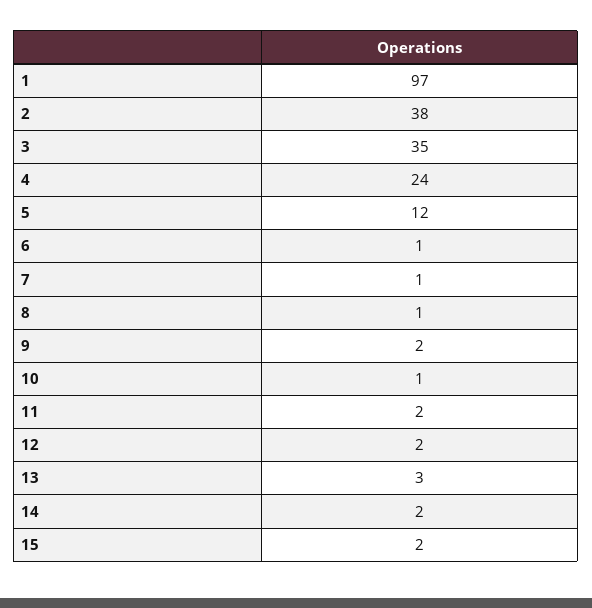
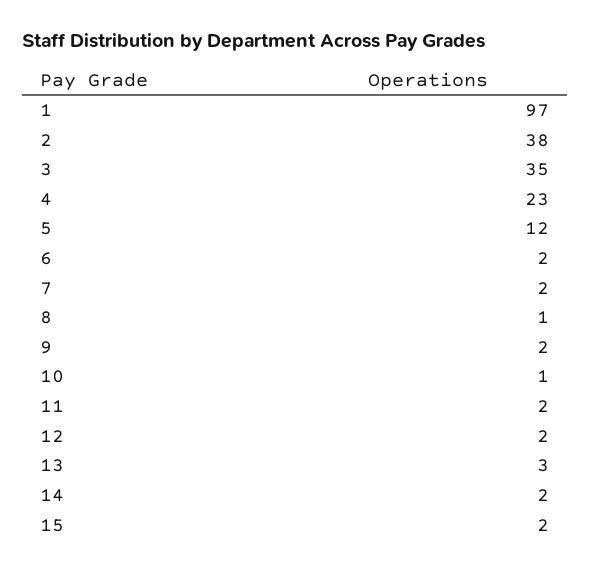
4: 24 -> 23
6: 1 -> 2
7: 1 -> 2

